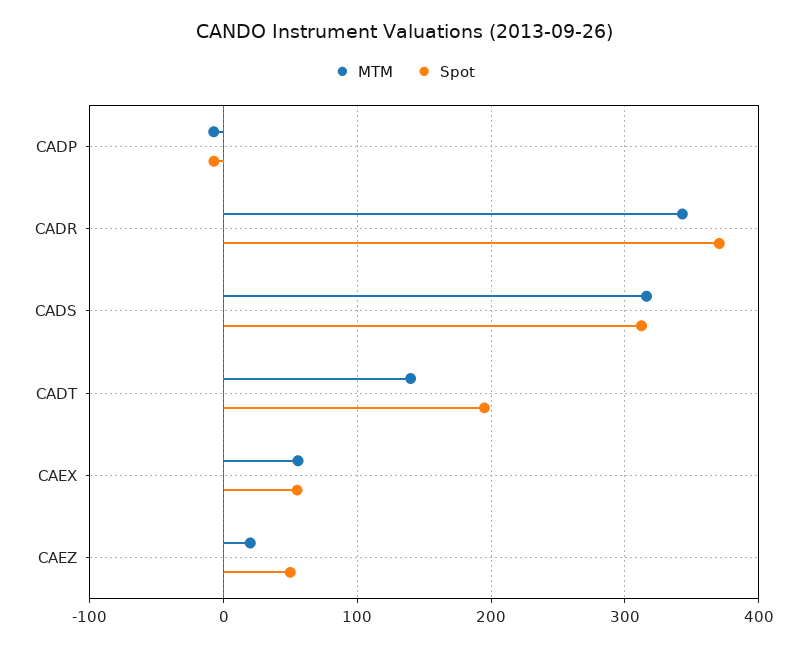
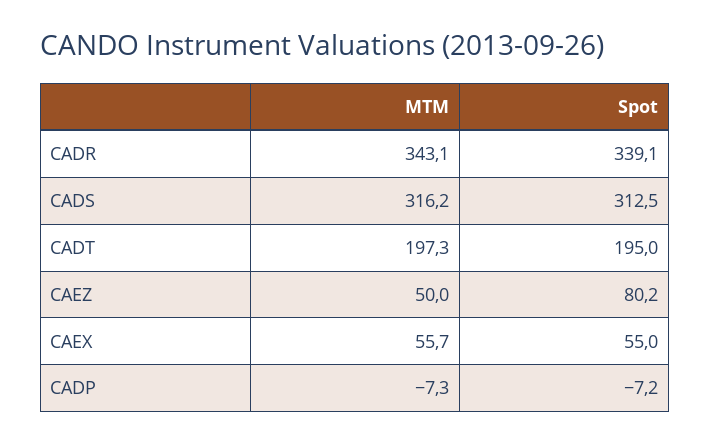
Spot, CADR: 370 -> 339.1
MTM, CADT: 140 -> 197.3
MTM, CAEZ: 20 -> 50
Spot, CAEZ: 50 -> 80.2

